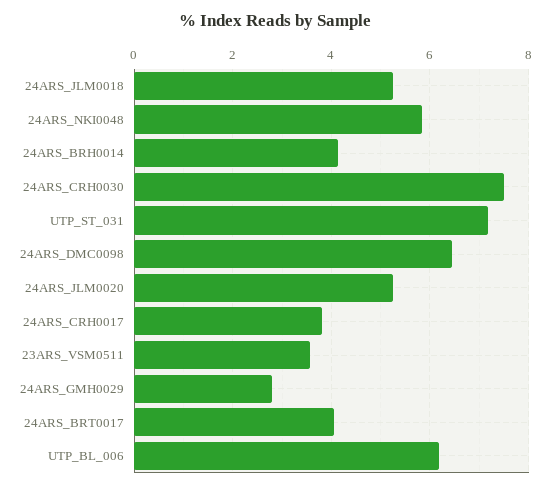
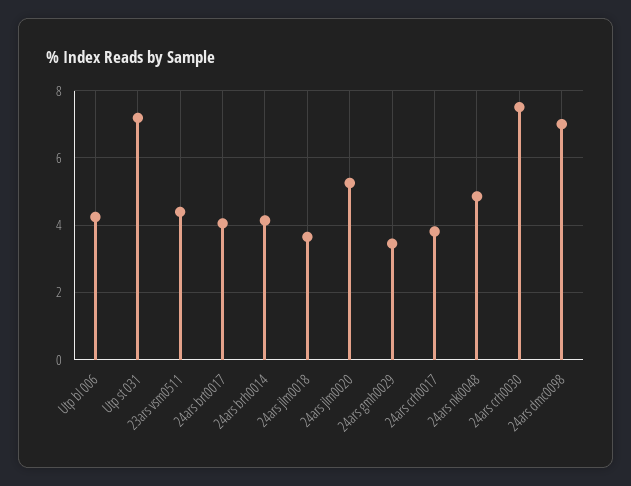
24ARS_JLM0018: 5.2 -> 3.6
24ARS_NKI0048: 5.8 -> 4.8
24ARS_DMC0098: 6.4 -> 7
23ARS_VSM0511: 3.6 -> 4.4
24ARS_GMH0029: 2.8 -> 3.4
UTP_BL_006: 6.2 -> 4.2

